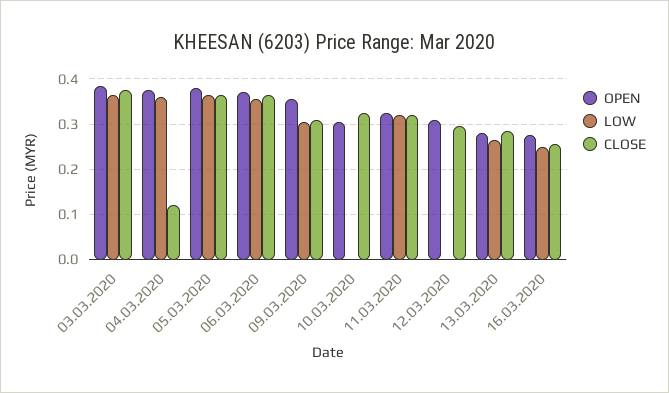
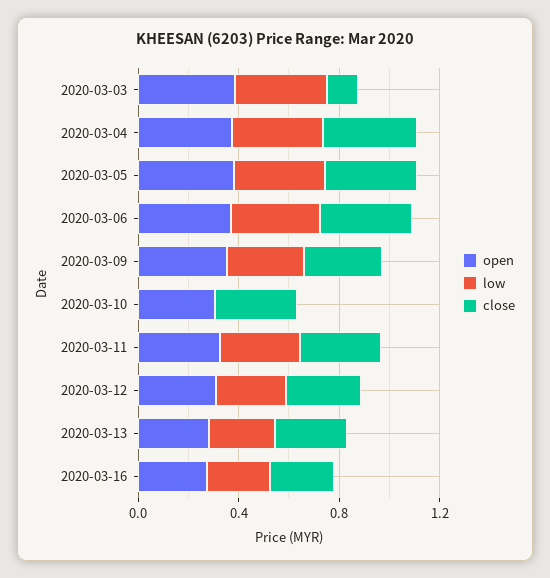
CLOSE, 03.03.2020: 0.38 -> 0.1
CLOSE, 04.03.2020: 0.12 -> 0.4
LOW, 12.03.2020: 0 -> 0.3

